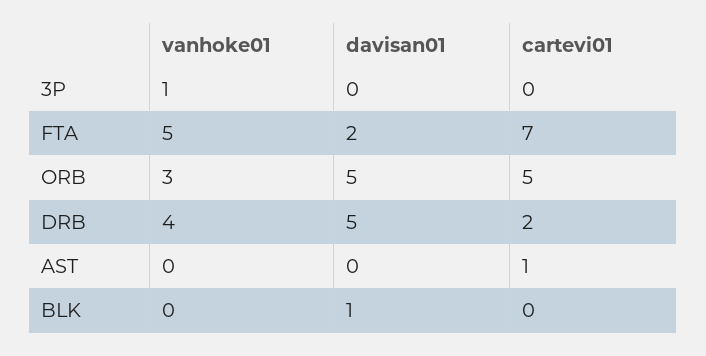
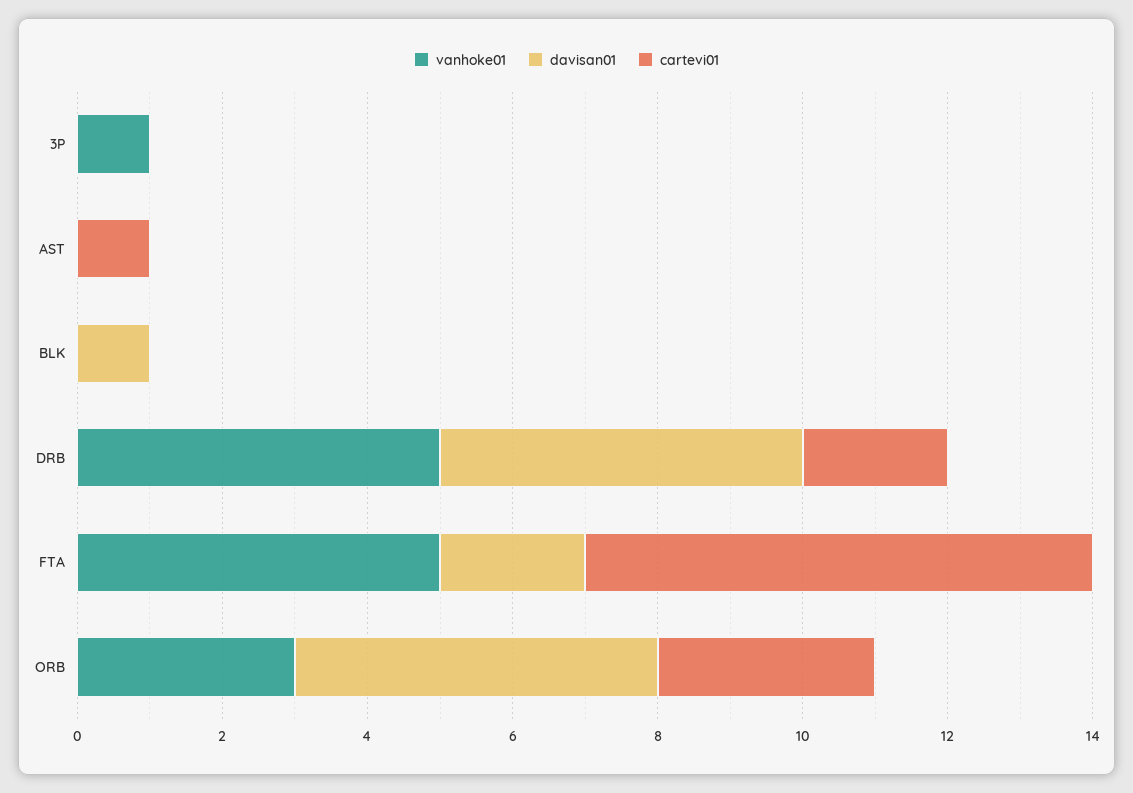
cartevi01, ORB: 5 -> 3
vanhoke01, DRB: 4 -> 5

